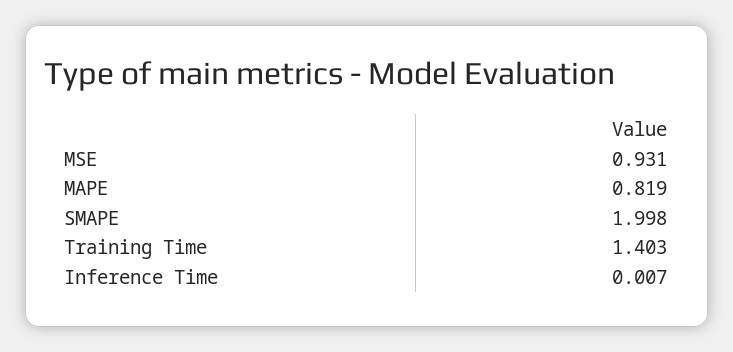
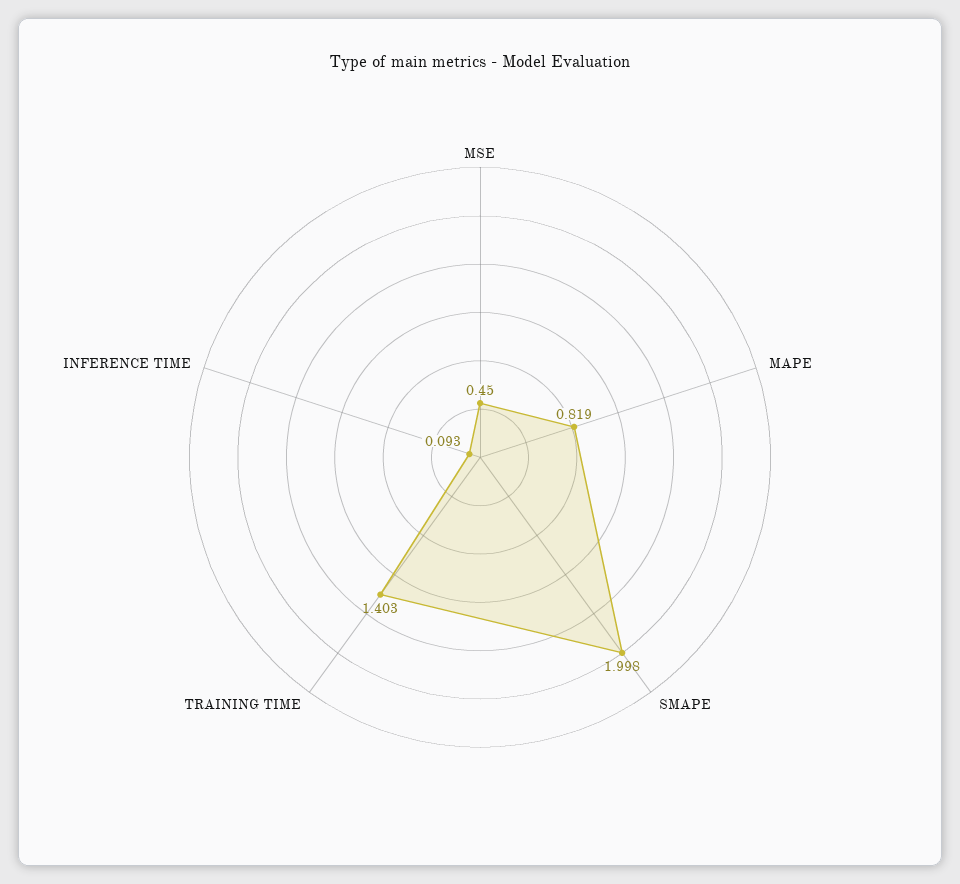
MSE: 0.931 -> 0.45
Inference Time: 0.007 -> 0.093

